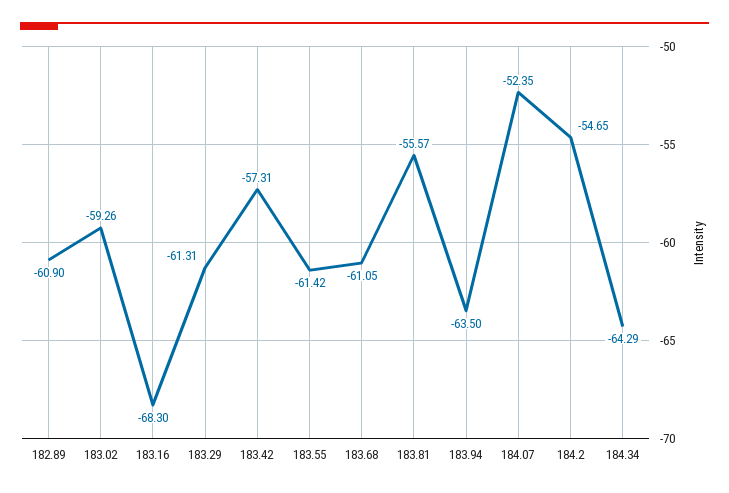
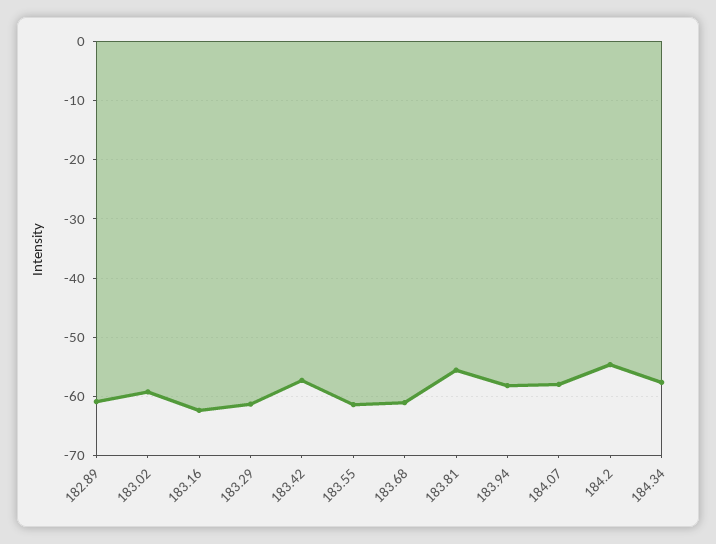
183.16: -68.3 -> -62
183.94: -63.5 -> -58
184.07: -52.35 -> -58
184.34: -64.29 -> -58

